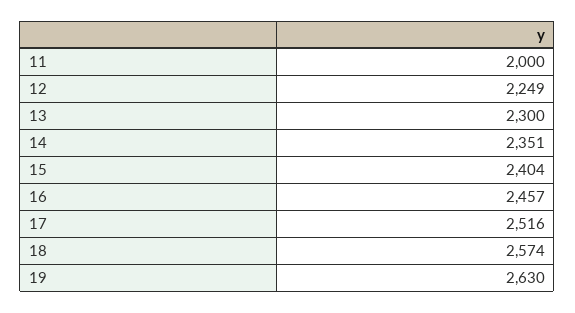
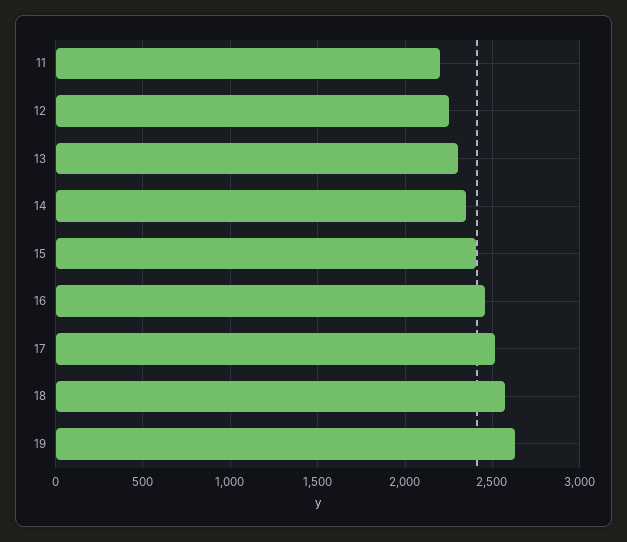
11: 2000 -> 2200

